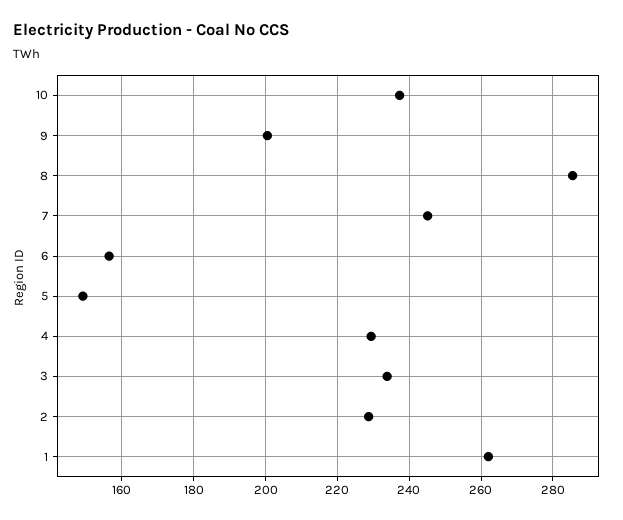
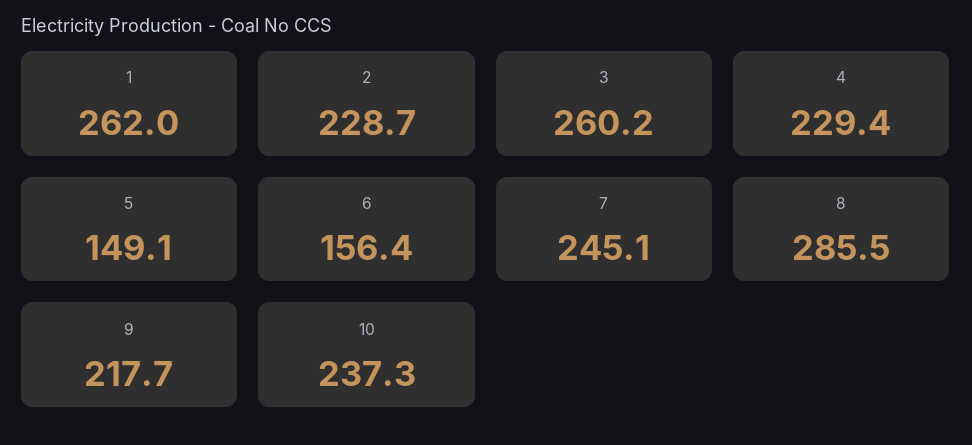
9: 200 -> 217.7
3: 234 -> 260.2

